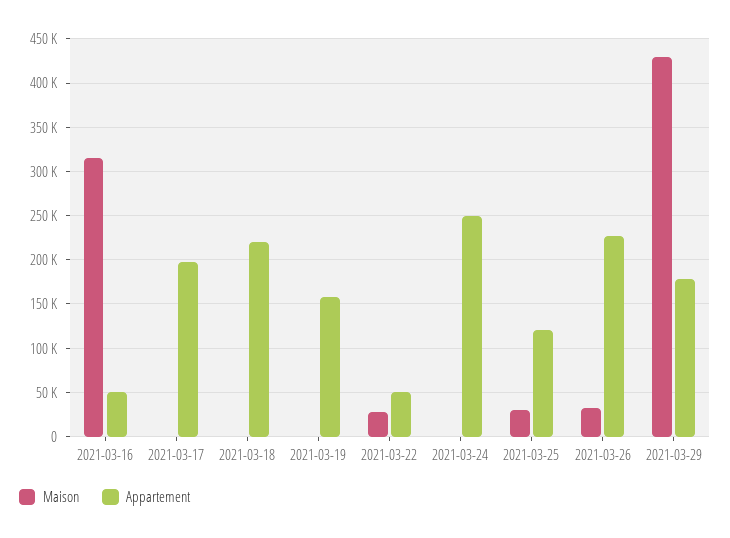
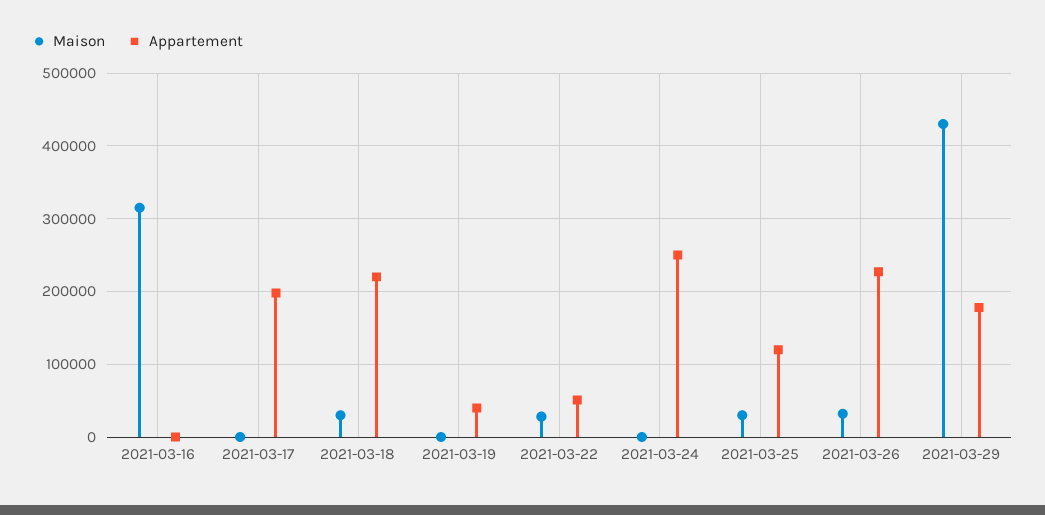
Appartement, 2021-03-16: 50000 -> 0
Maison, 2021-03-18: 0 -> 30000
Appartement, 2021-03-19: 160000 -> 40000

